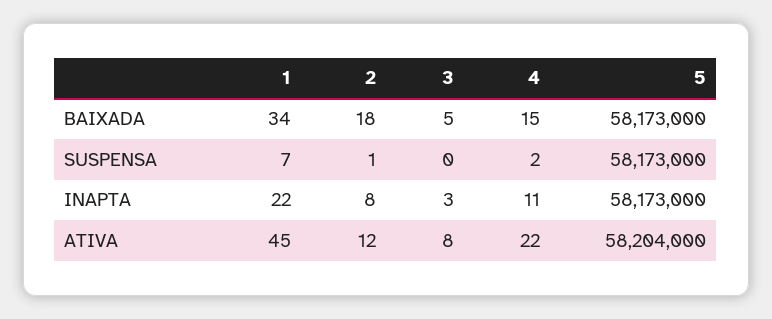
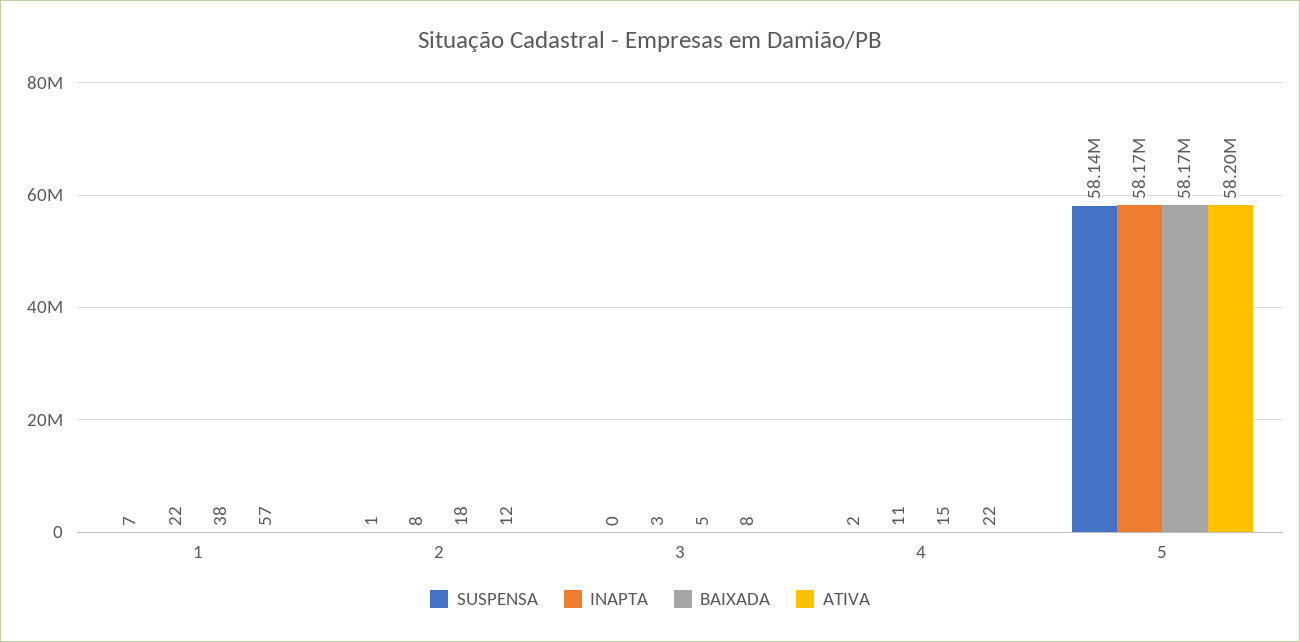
BAIXADA, 1: 34 -> 38
SUSPENSA, 5: 58173000 -> 58140000
ATIVA, 1: 45 -> 57

